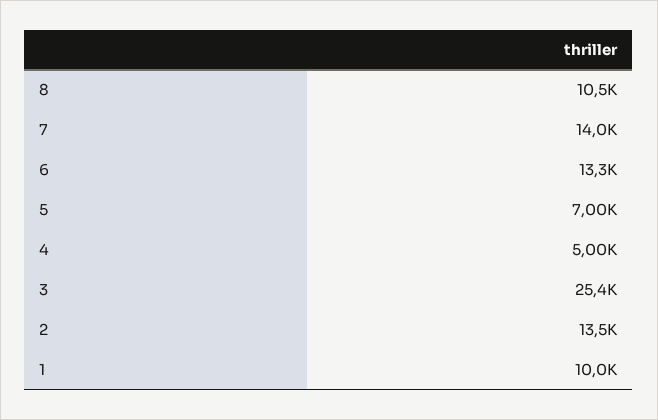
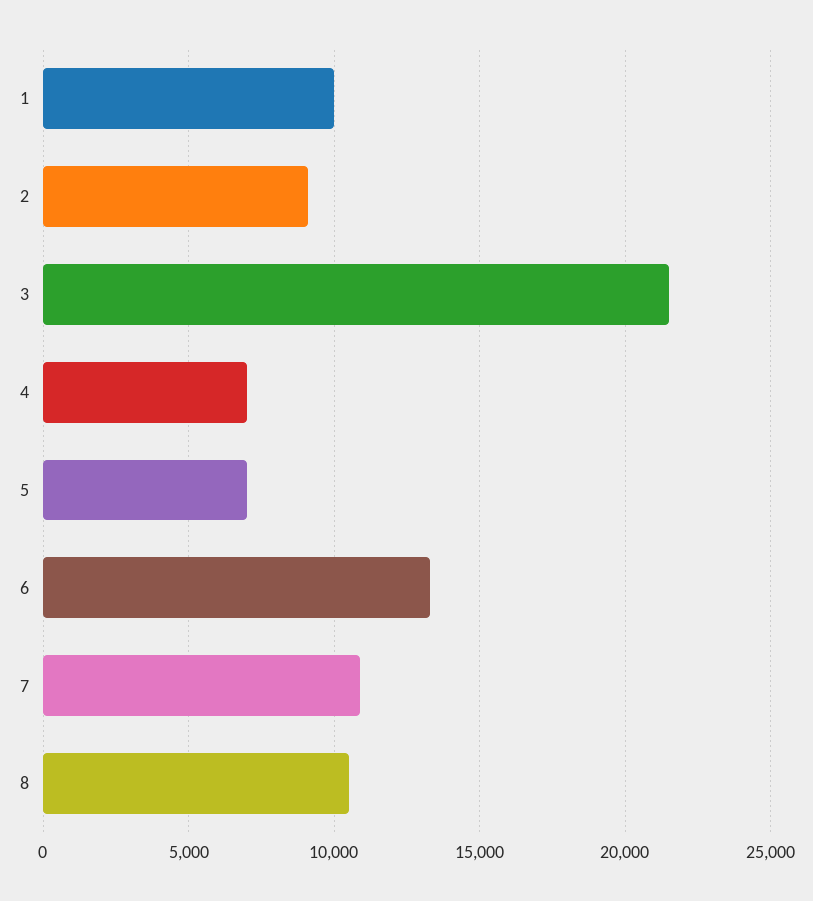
7: 14000 -> 11000
4: 5000 -> 7000
3: 25400 -> 21500
2: 13500 -> 9000

